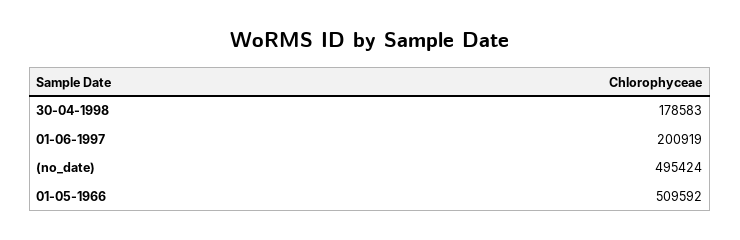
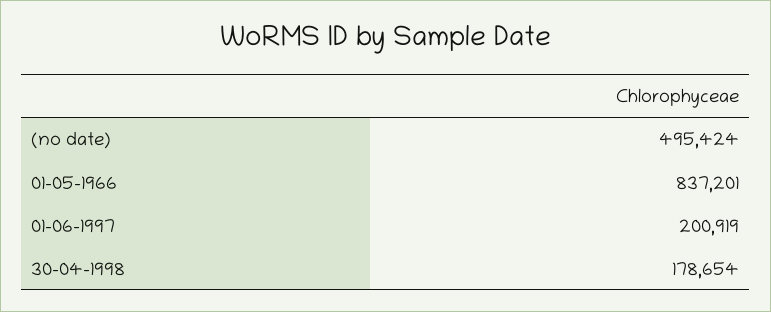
30-04-1998: 178583 -> 178654
01-05-1966: 509592 -> 837201

